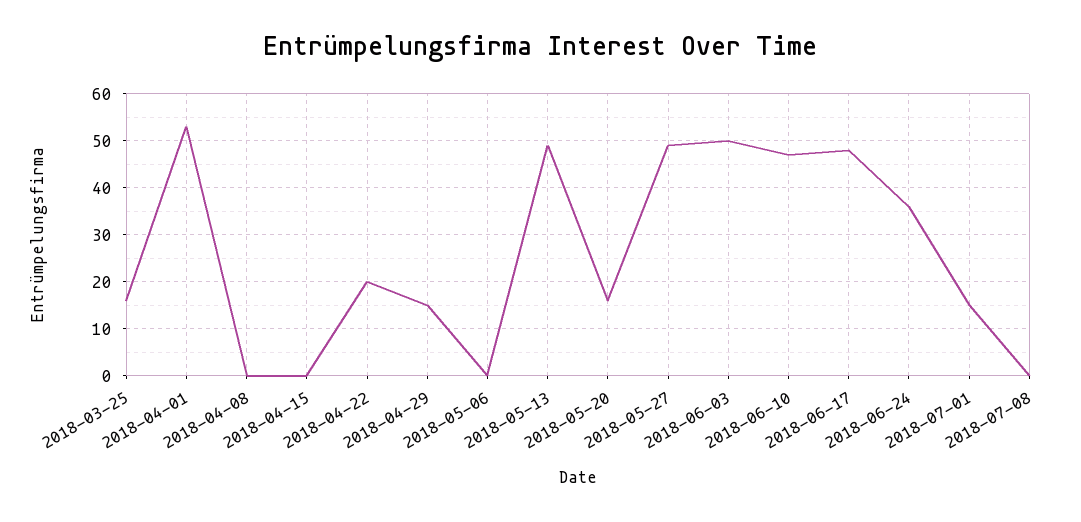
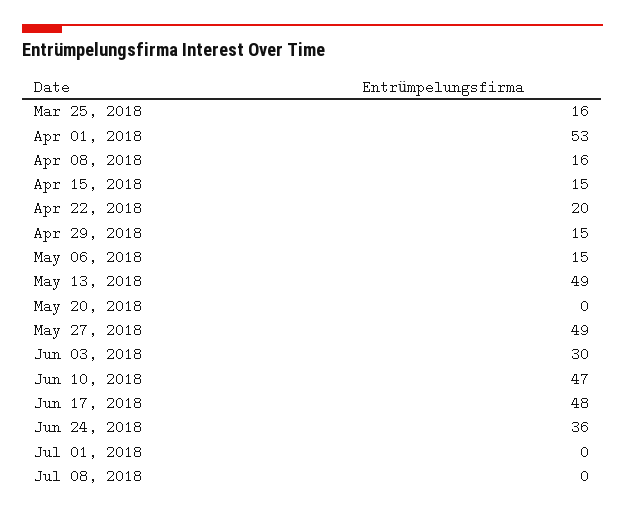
2018-04-08: 0 -> 16
2018-04-15: 0 -> 15
2018-05-06: 0 -> 15
2018-05-20: 15 -> 0
2018-06-03: 50 -> 30
2018-07-01: 15 -> 0

